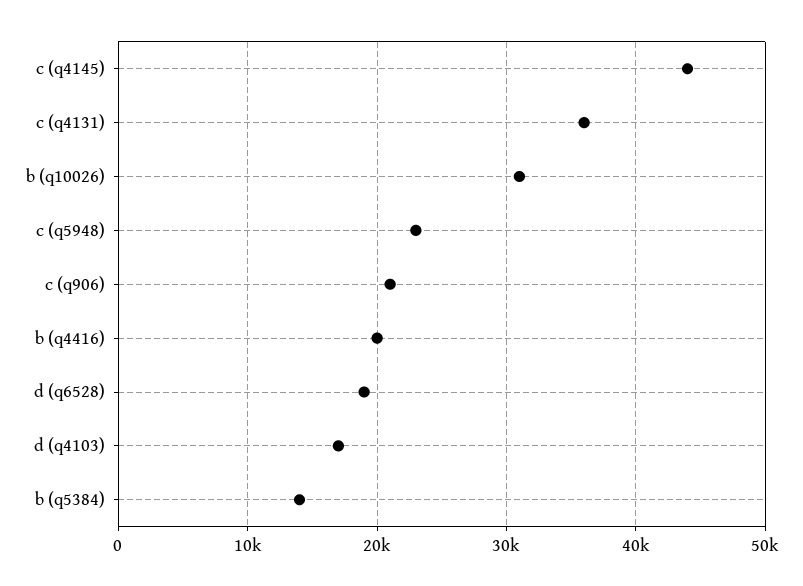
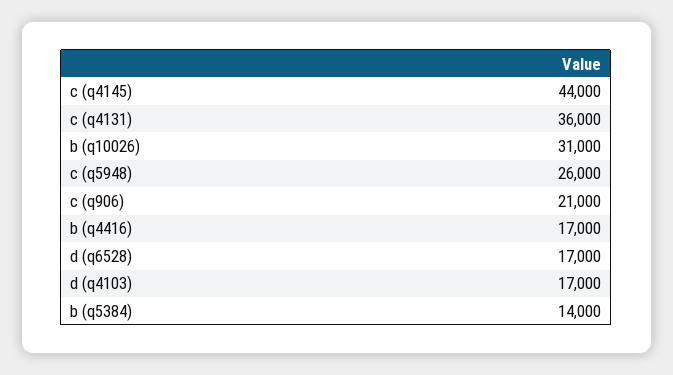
c (q5948): 23000 -> 26000
b (q4416): 20000 -> 17000
d (q6528): 19000 -> 17000

